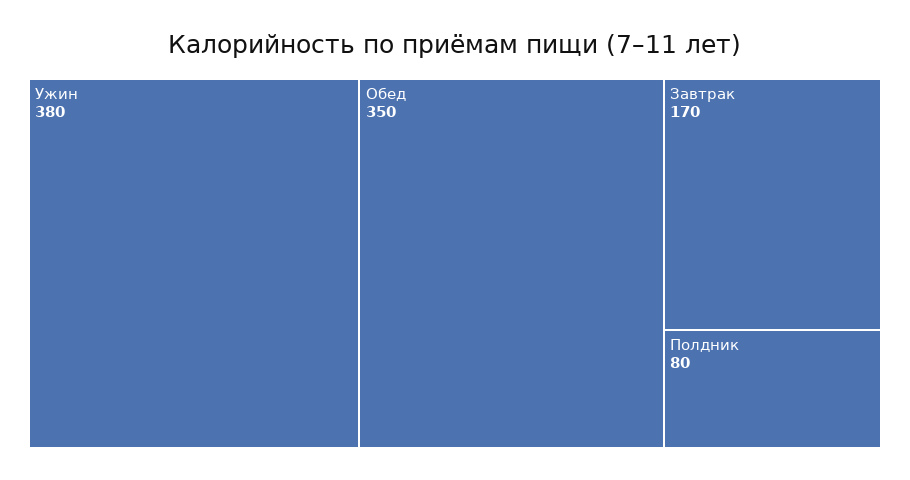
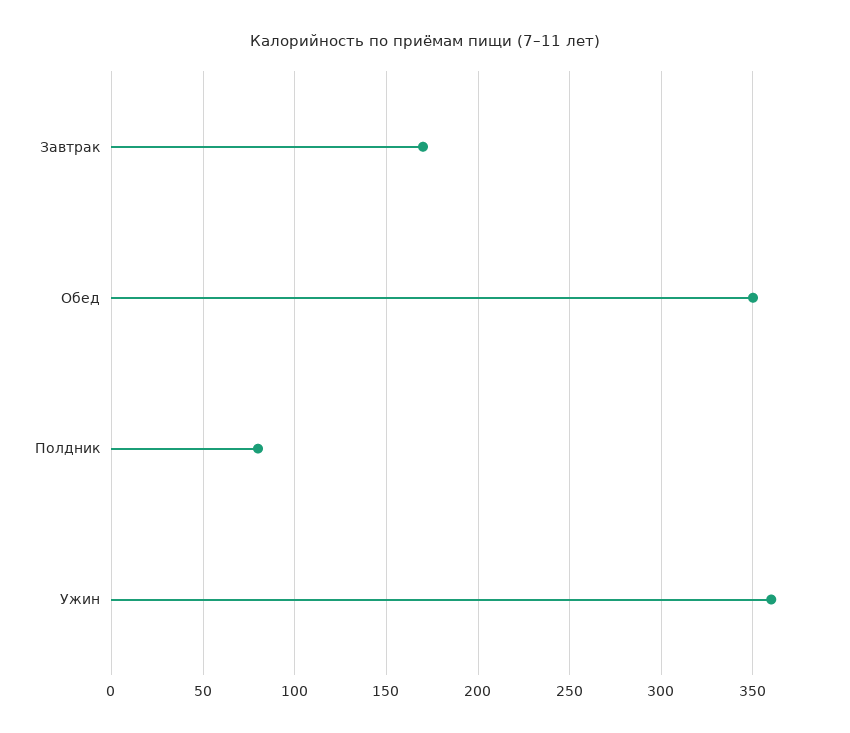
Ужин: 380 -> 360

